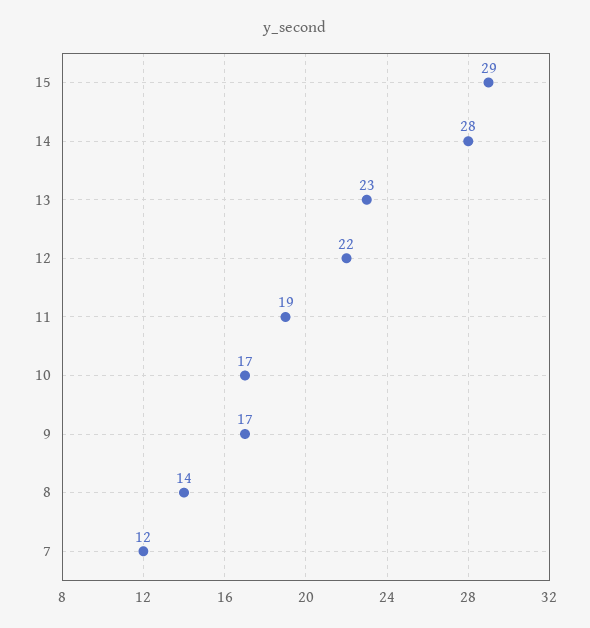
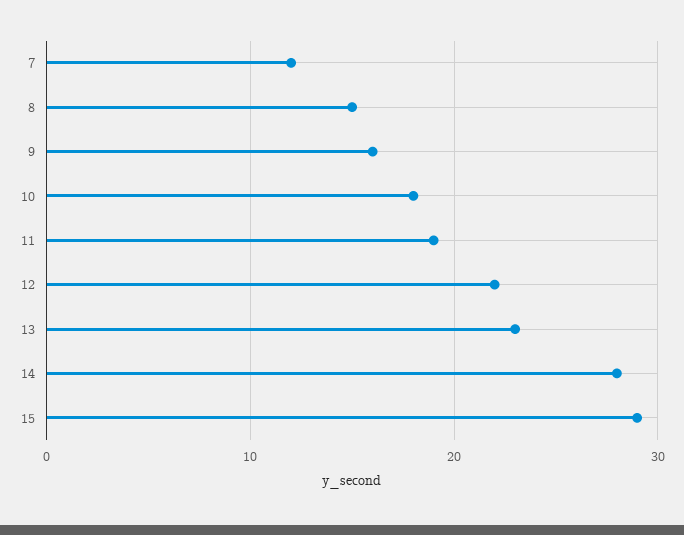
10: 17 -> 18
9: 17 -> 16
8: 14 -> 15

